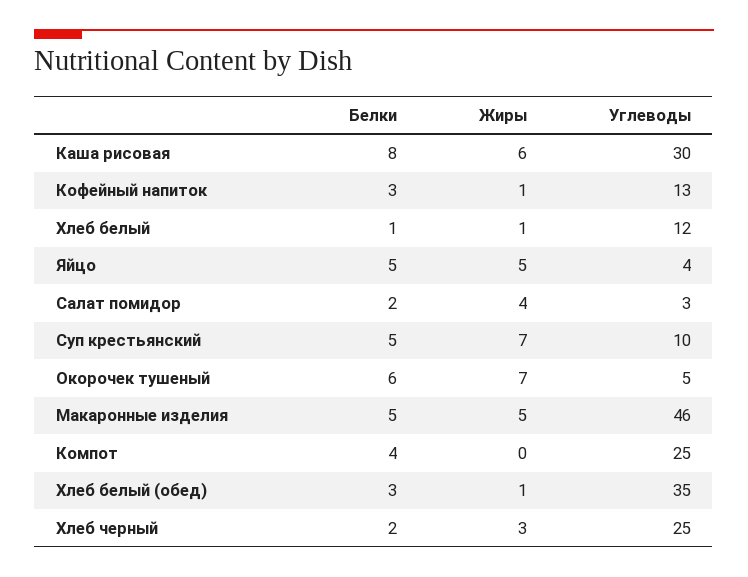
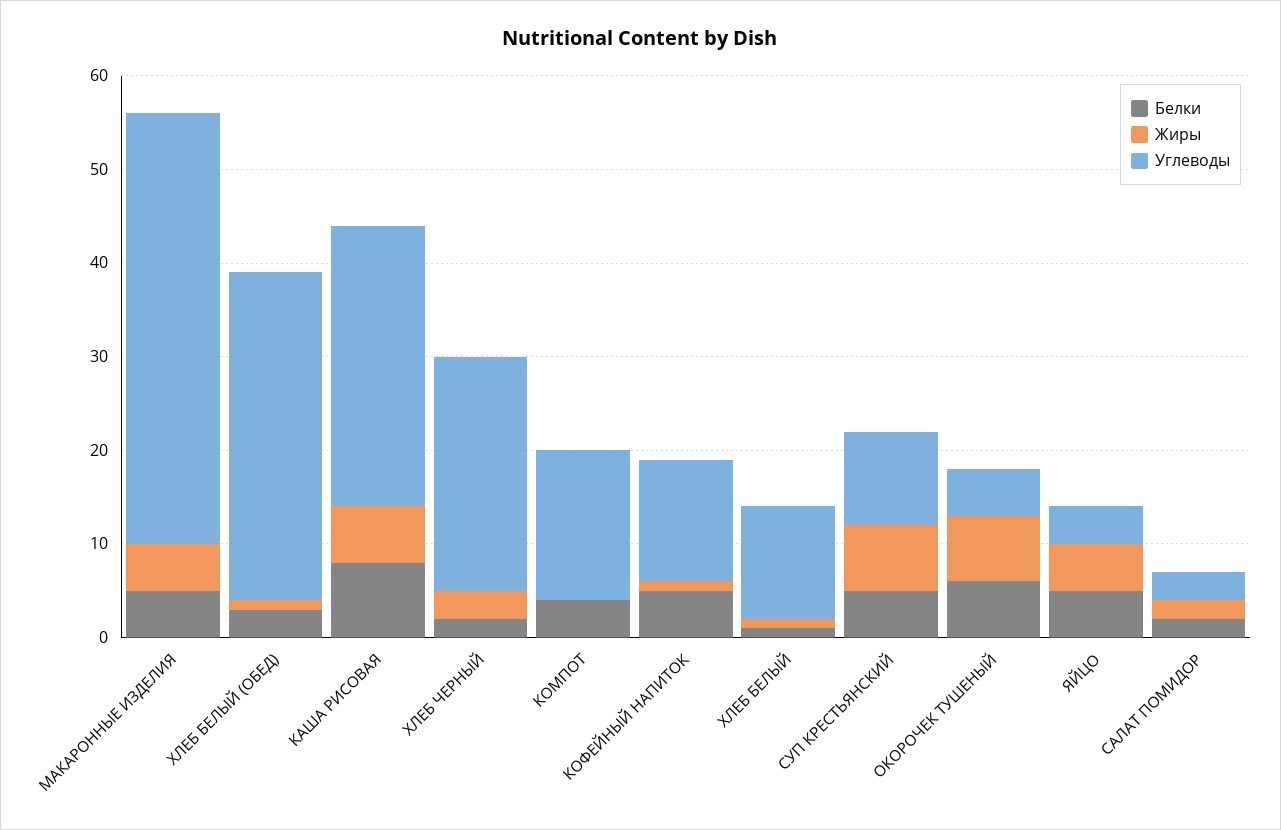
Белки, Кофейный напиток: 3 -> 5
Жиры, Салат помидор: 4 -> 2
Углеводы, Компот: 25 -> 16

